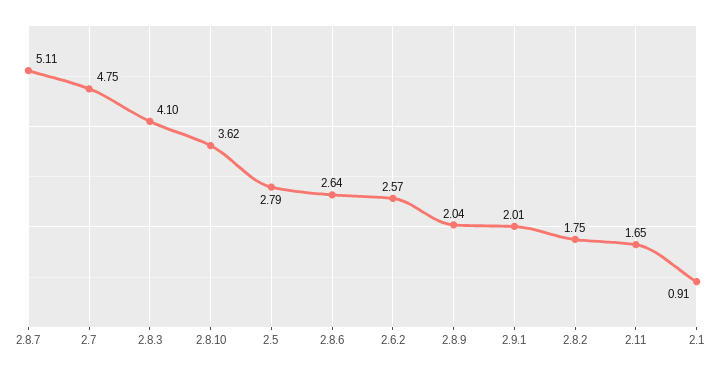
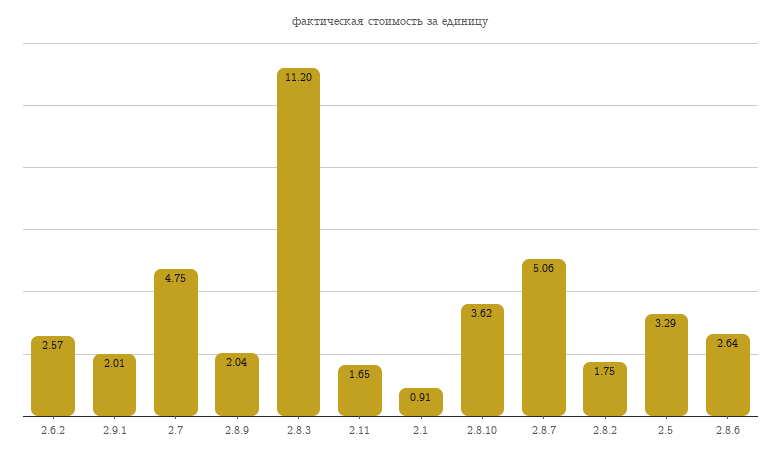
2.8.7: 5.11 -> 5.06
2.8.3: 4.1 -> 11.2
2.5: 2.79 -> 3.29

